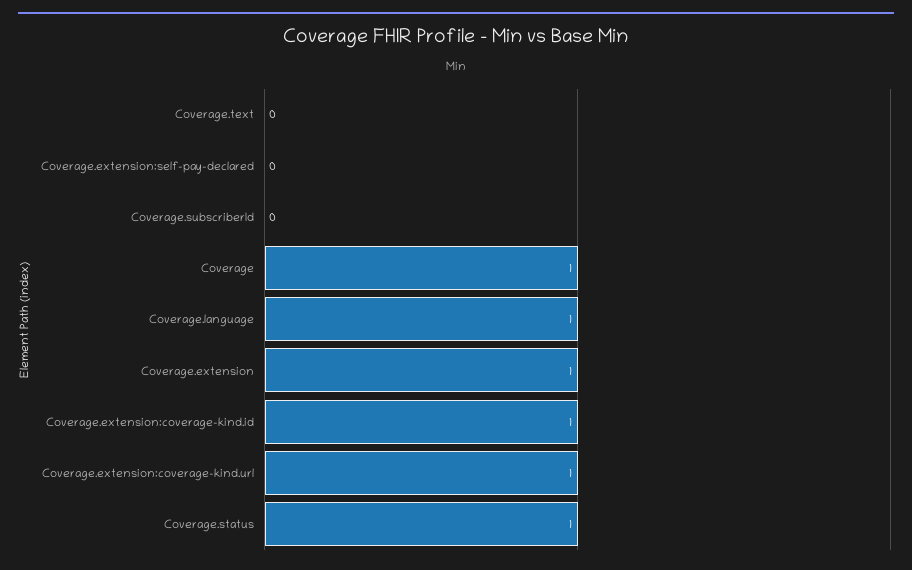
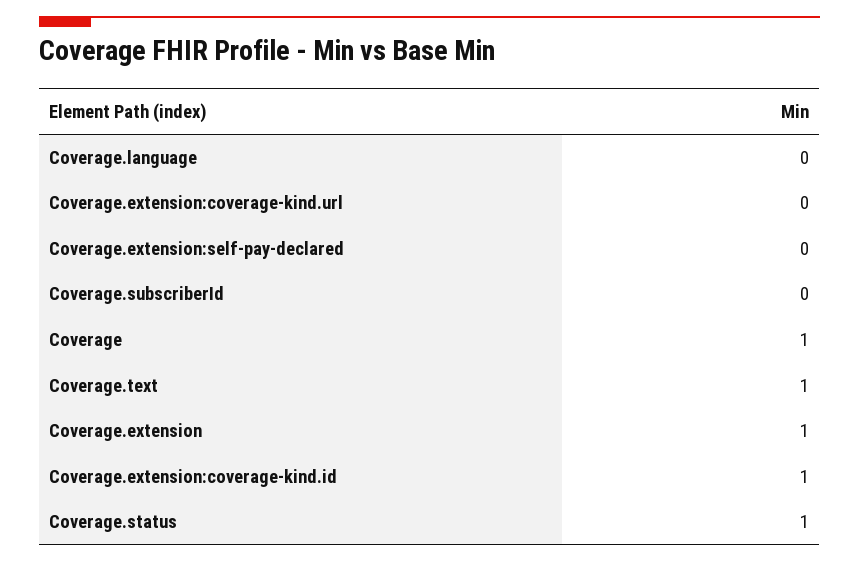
Coverage.text: 0 -> 1
Coverage.language: 1 -> 0
Coverage.extension:coverage-kind.url: 1 -> 0

